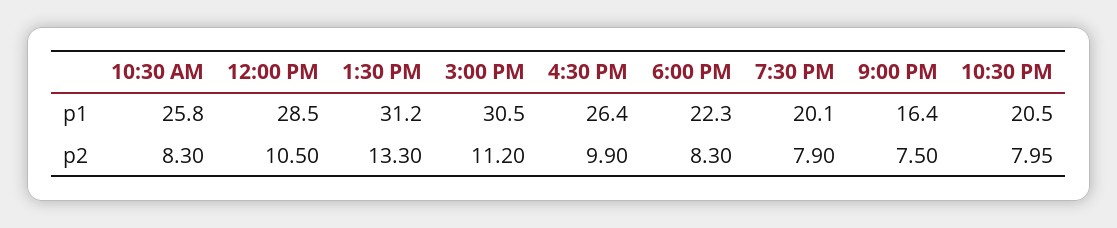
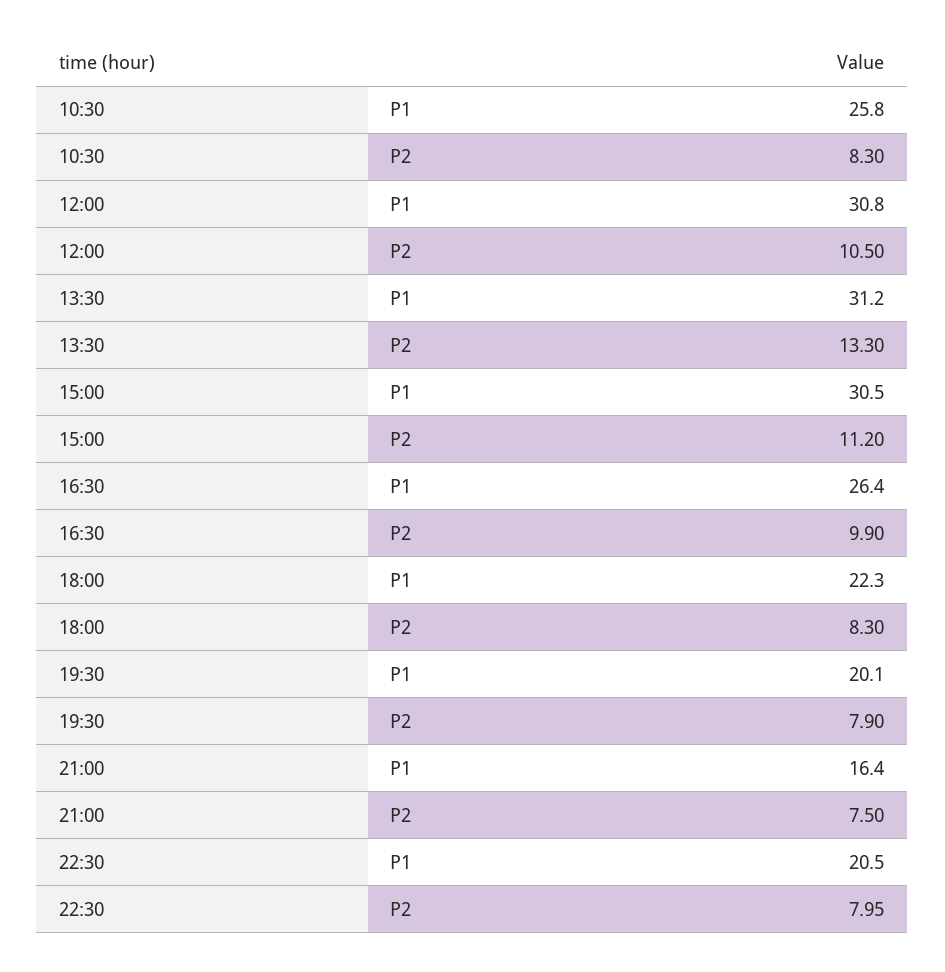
12:00 PM, p1: 28.5 -> 30.8

